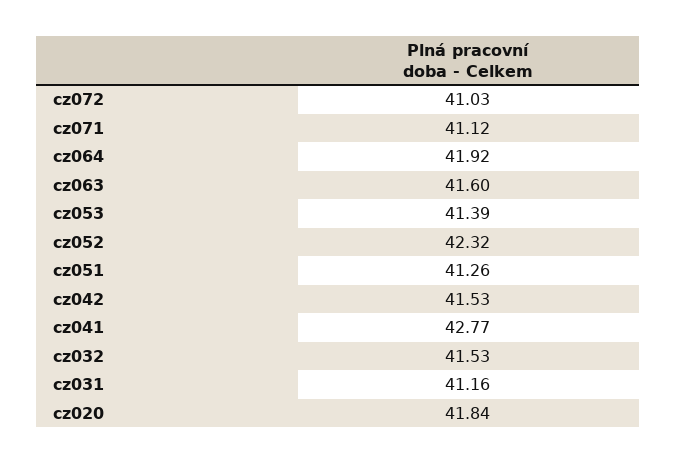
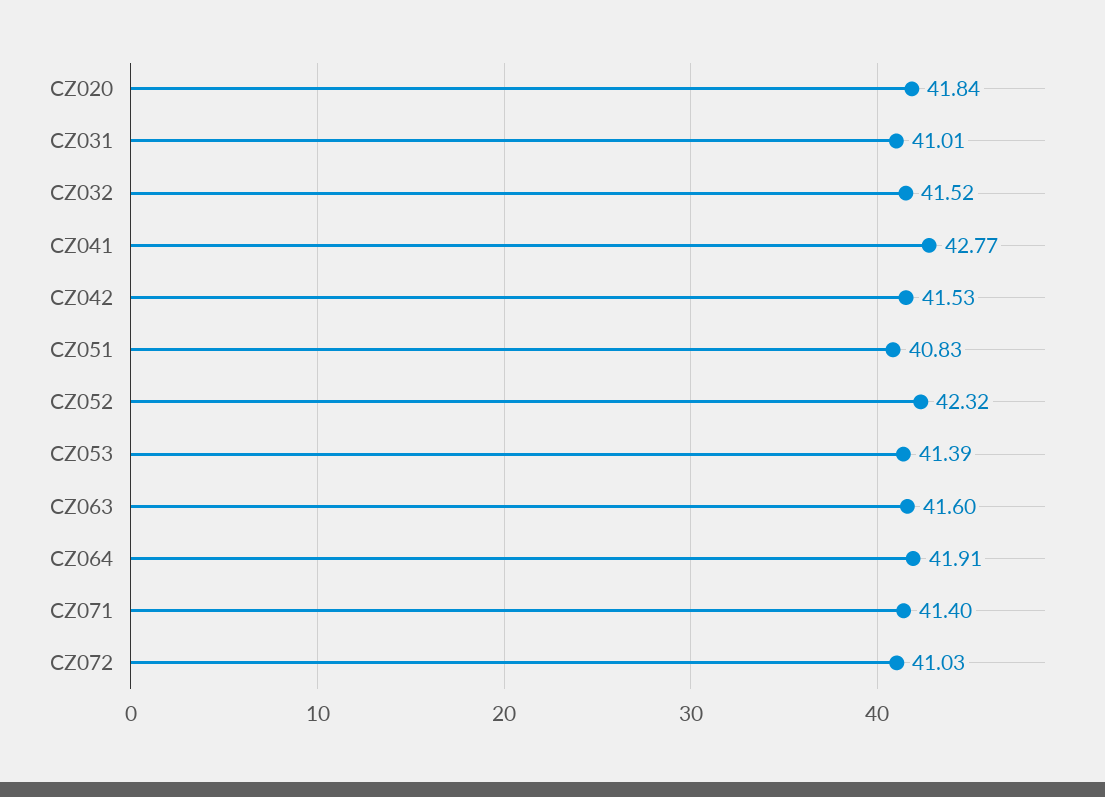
cz071: 41.12 -> 41.4
cz064: 41.92 -> 41.91
cz051: 41.26 -> 40.83
cz032: 41.53 -> 41.52
cz031: 41.16 -> 41.01

